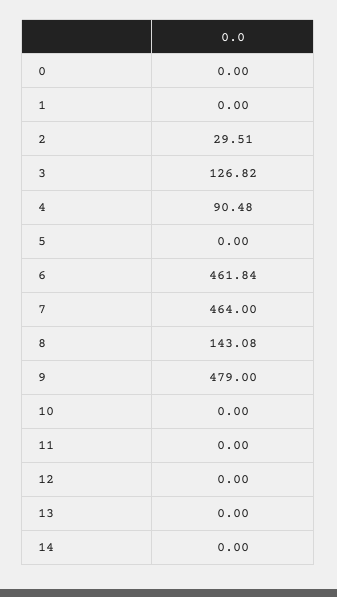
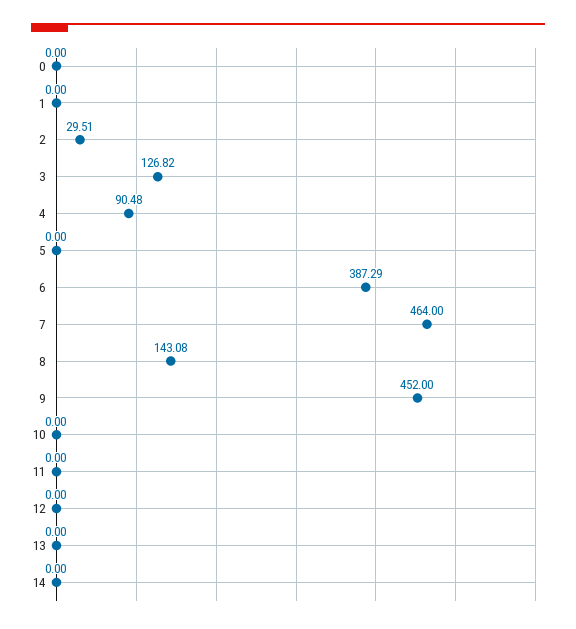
6: 461.84 -> 387.29
9: 479 -> 452

